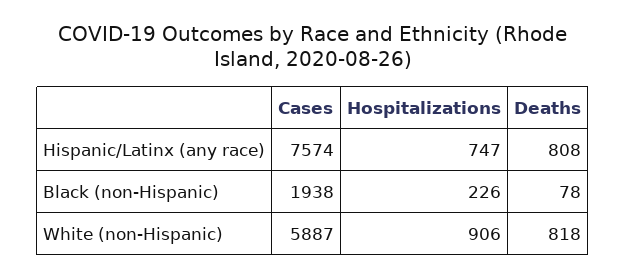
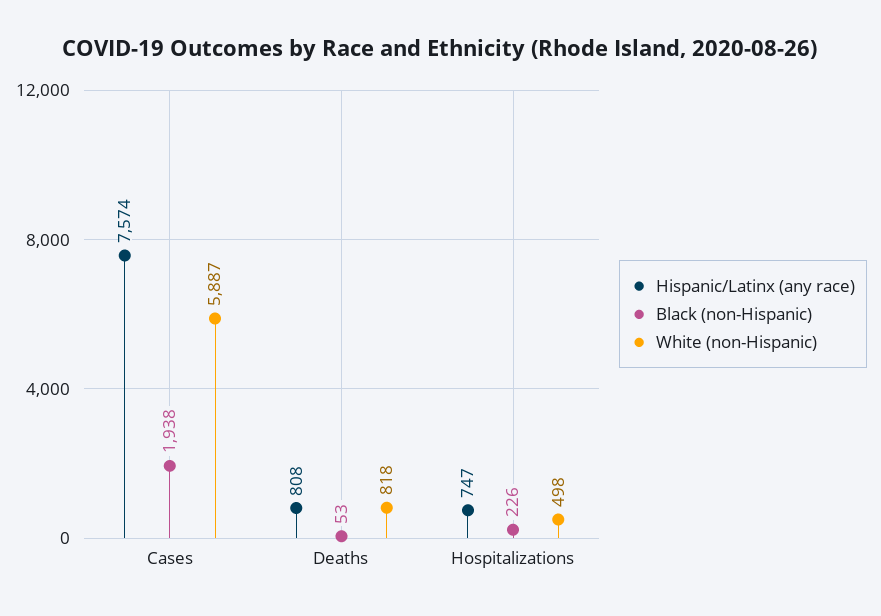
Black (non-Hispanic), Deaths: 78 -> 53
White (non-Hispanic), Hospitalizations: 906 -> 498

